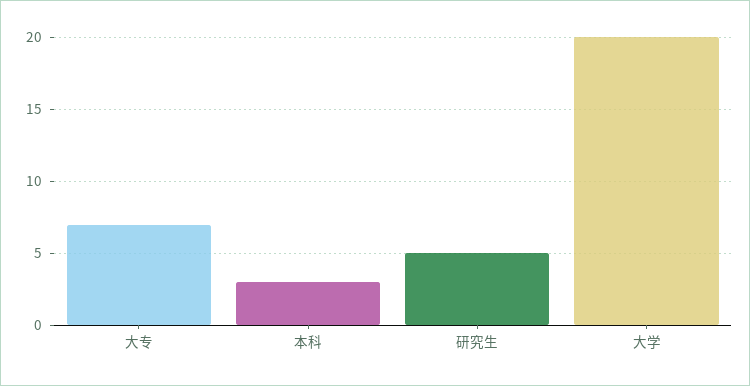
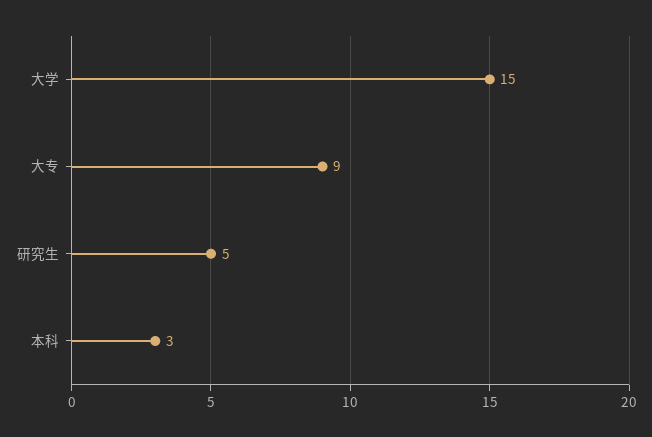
大专: 7 -> 9
大学: 20 -> 15

